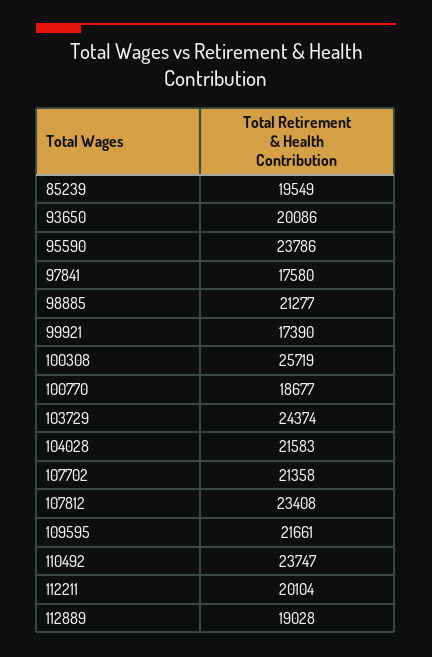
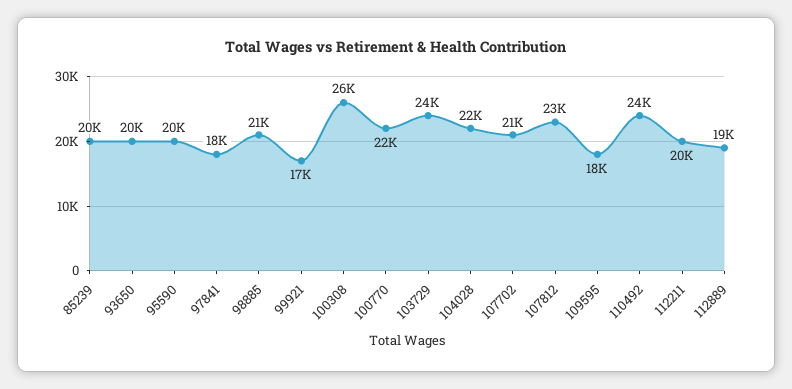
95590: 23786 -> 20000
100770: 18677 -> 22000
109595: 21661 -> 18000

